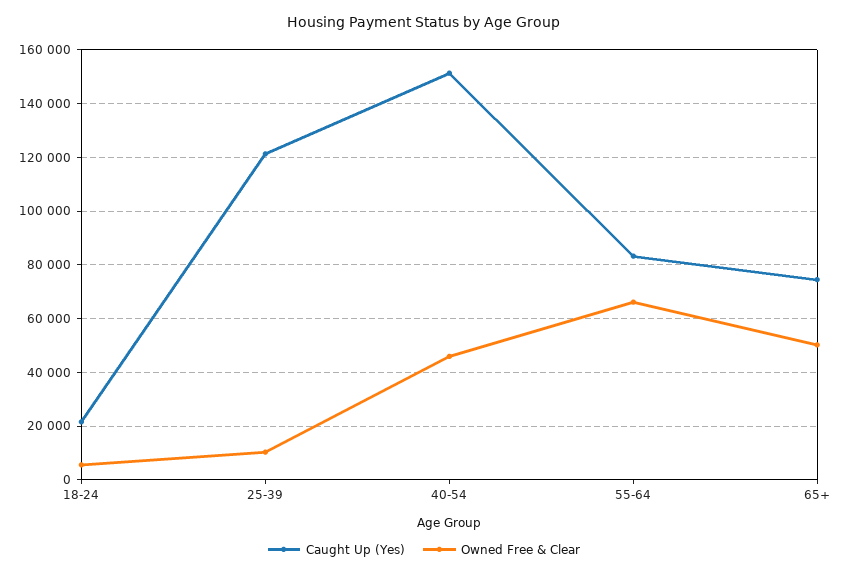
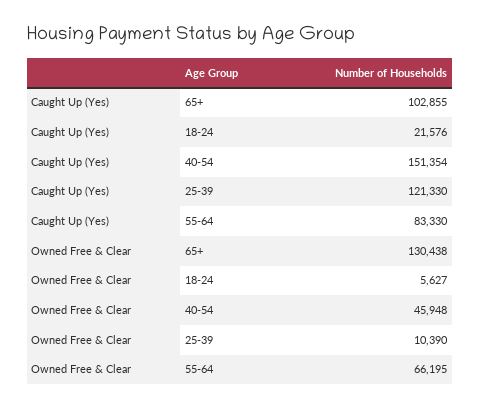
Caught Up (Yes), 65+: 75000 -> 102855
Owned Free & Clear, 65+: 50000 -> 130438

